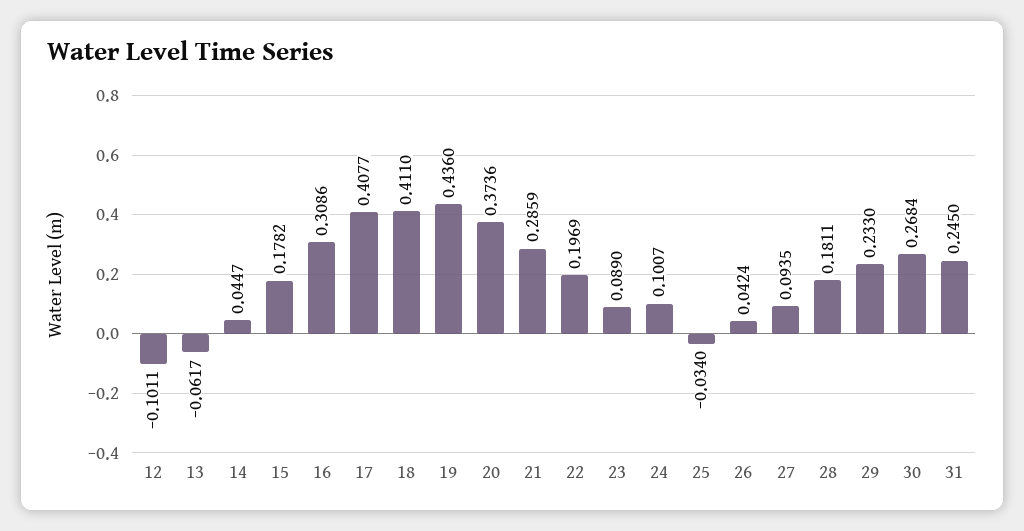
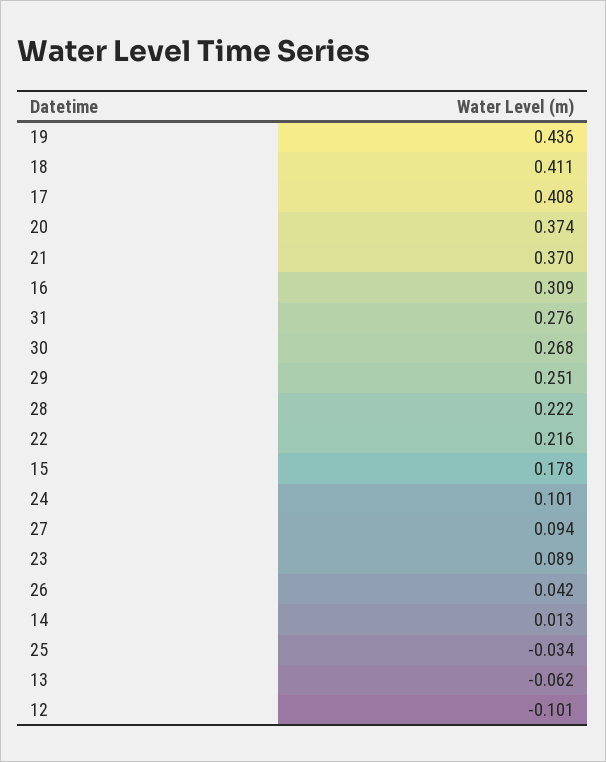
14: 0.0447 -> 0.013
21: 0.2859 -> 0.37
22: 0.1969 -> 0.216
28: 0.1811 -> 0.222
29: 0.233 -> 0.251
31: 0.245 -> 0.276

